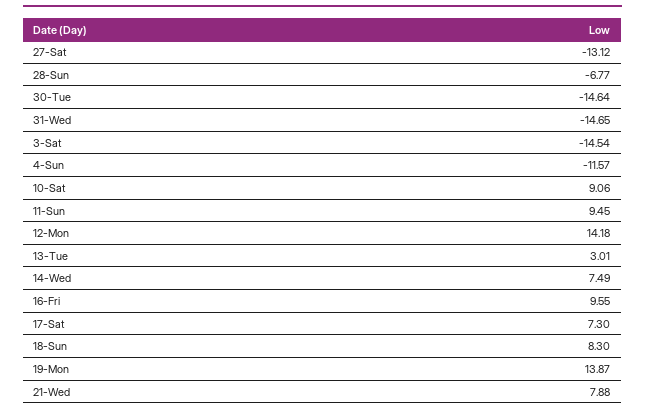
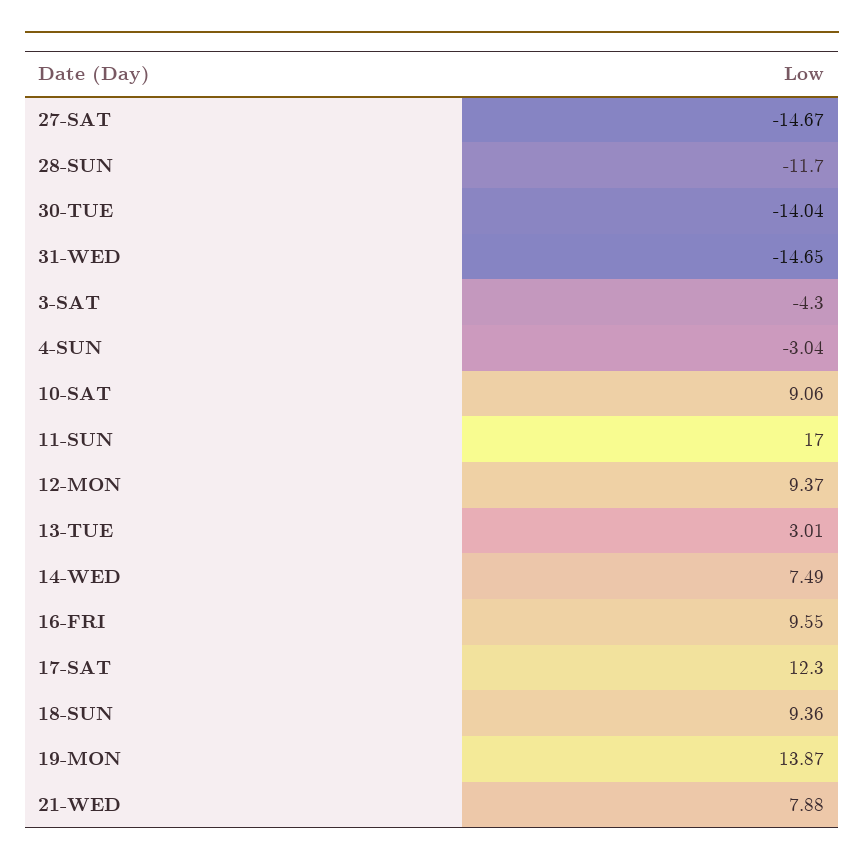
27-Sat: -13.12 -> -14.67
28-Sun: -6.77 -> -11.7
30-Tue: -14.64 -> -14.04
3-Sat: -14.54 -> -4.3
4-Sun: -11.57 -> -3.04
11-Sun: 9.45 -> 17
12-Mon: 14.18 -> 9.37
17-Sat: 7.3 -> 12.3
18-Sun: 8.3 -> 9.36

